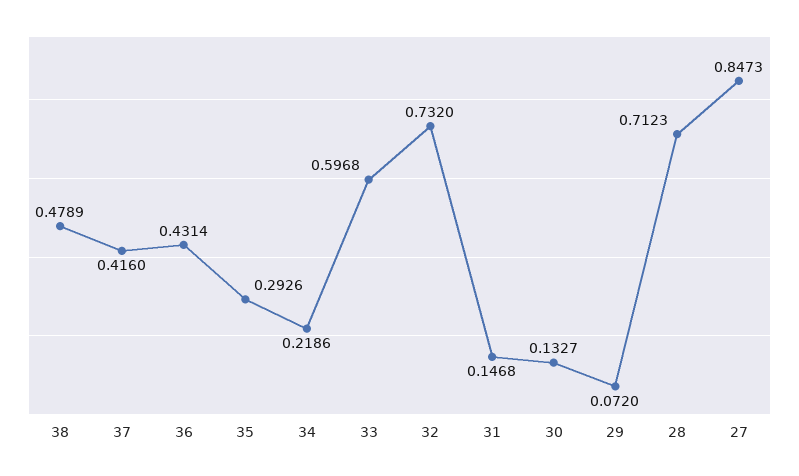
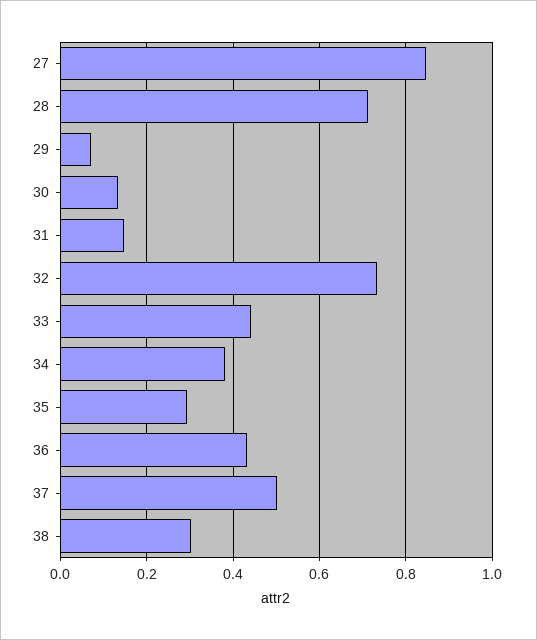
38: 0.4789 -> 0.3
37: 0.416 -> 0.5
34: 0.2186 -> 0.38
33: 0.5968 -> 0.44

